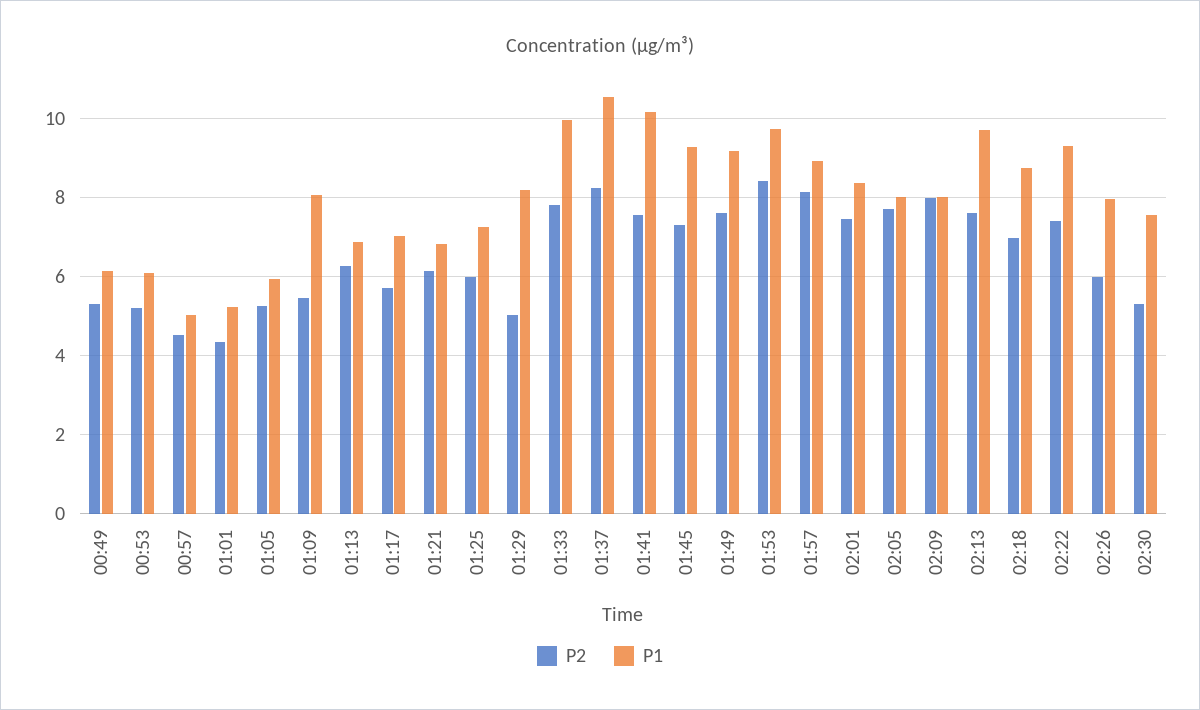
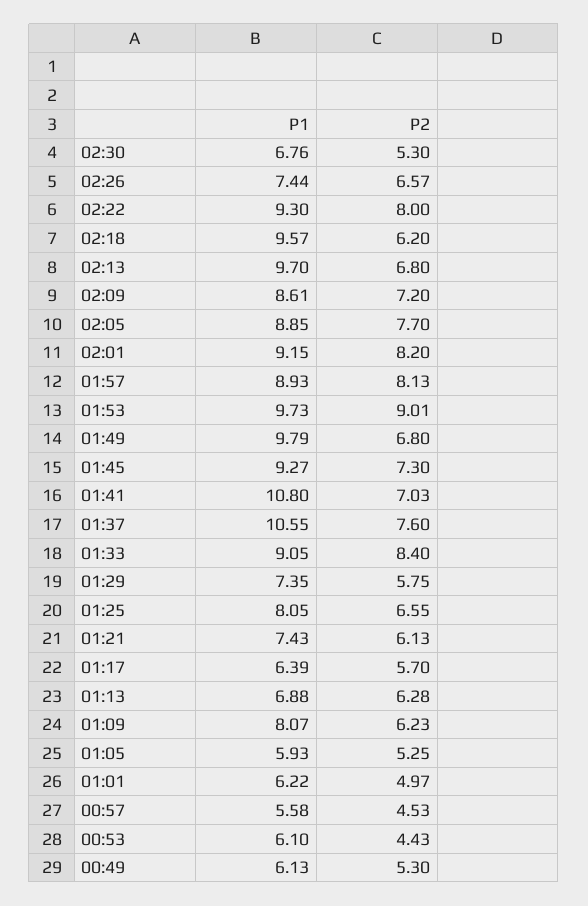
P2, 00:53: 5.2 -> 4.43
P1, 00:57: 5 -> 5.58
P2, 01:01: 4.4 -> 4.97
P1, 01:01: 5.2 -> 6.22
P2, 01:09: 5.4 -> 6.23
P1, 01:17: 7 -> 6.39
P1, 01:21: 6.8 -> 7.43
P2, 01:25: 6 -> 6.55
P1, 01:25: 7.2 -> 8.05
P2, 01:29: 5 -> 5.75
P1, 01:29: 8.2 -> 7.35
P2, 01:33: 7.8 -> 8.4
P1, 01:33: 10 -> 9.05
P2, 01:37: 8.2 -> 7.6
P2, 01:41: 7.6 -> 7.03
P1, 01:41: 10.2 -> 10.8
P2, 01:49: 7.6 -> 6.8
P1, 01:49: 9.2 -> 9.79
P2, 01:53: 8.4 -> 9.01
P2, 02:01: 7.4 -> 8.2
P1, 02:01: 8.4 -> 9.15
P1, 02:05: 8 -> 8.85
P2, 02:09: 8 -> 7.2
P1, 02:09: 8 -> 8.61
P2, 02:13: 7.6 -> 6.8
P2, 02:18: 7 -> 6.2
P1, 02:18: 8.8 -> 9.57
P2, 02:22: 7.4 -> 8
P2, 02:26: 6 -> 6.57
P1, 02:26: 8 -> 7.44
P1, 02:30: 7.6 -> 6.76

